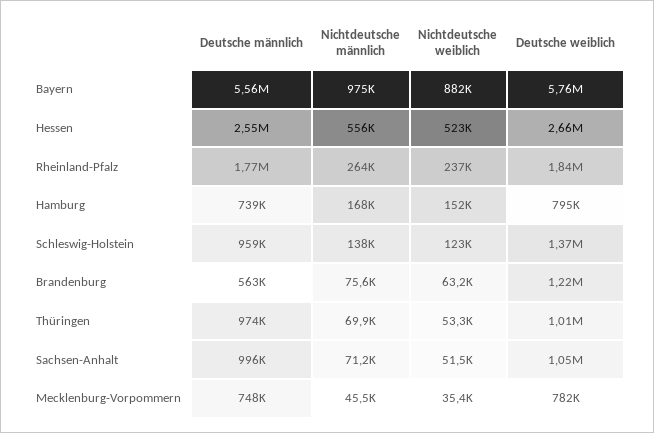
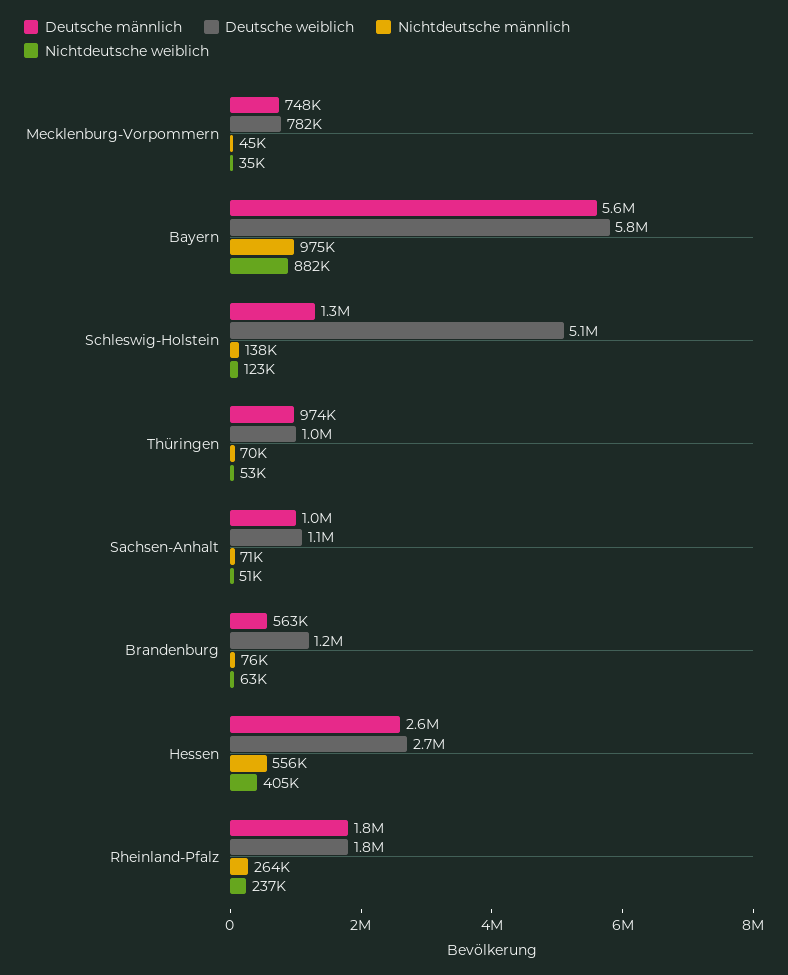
Nichtdeutsche weiblich, Hessen: 523000 -> 405000
Deutsche männlich, Hamburg: 739000 -> none
Nichtdeutsche männlich, Hamburg: 168000 -> none
Nichtdeutsche weiblich, Hamburg: 152000 -> none
Deutsche weiblich, Hamburg: 795000 -> none
Deutsche männlich, Schleswig-Holstein: 959000 -> 1300000
Deutsche weiblich, Schleswig-Holstein: 1370000 -> 5100000

